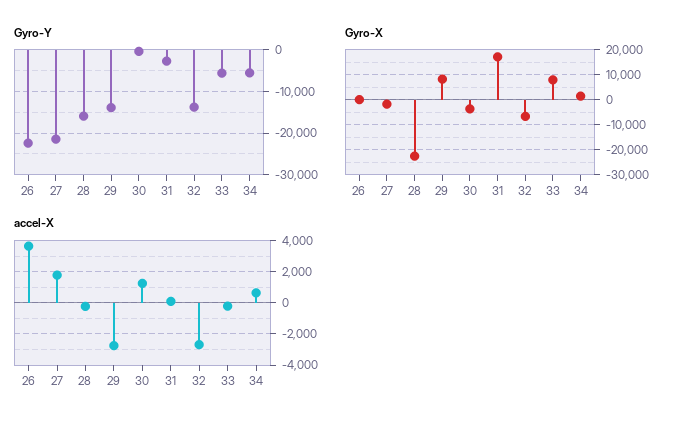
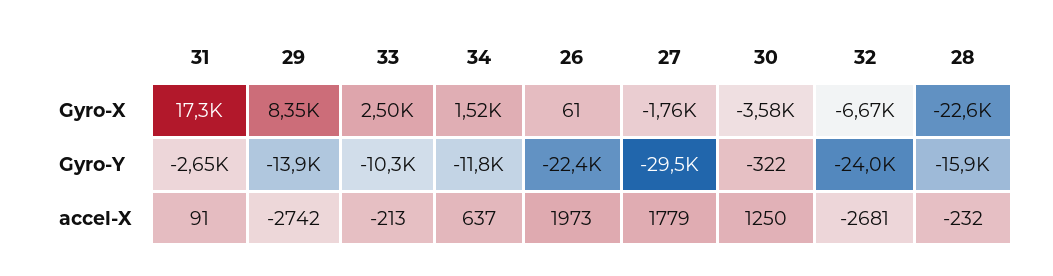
Gyro-Y, 27: -22000 -> -29500
Gyro-Y, 32: -14000 -> -24000
Gyro-Y, 33: -6000 -> -10300
Gyro-Y, 34: -6000 -> -11800
Gyro-X, 33: 7500 -> 2500
accel-X, 26: 3500 -> 1973

